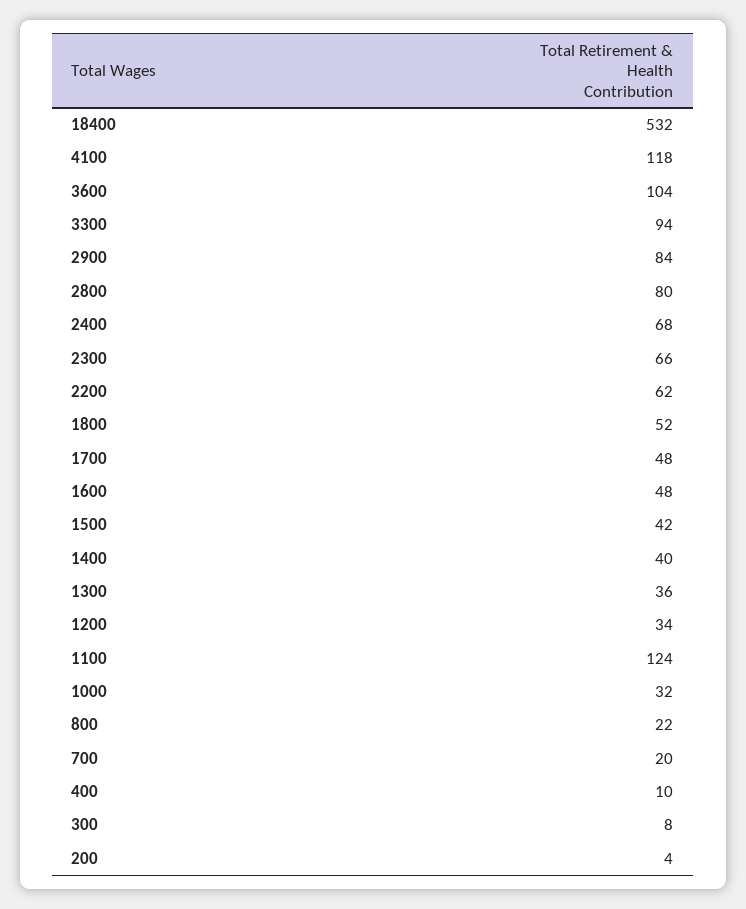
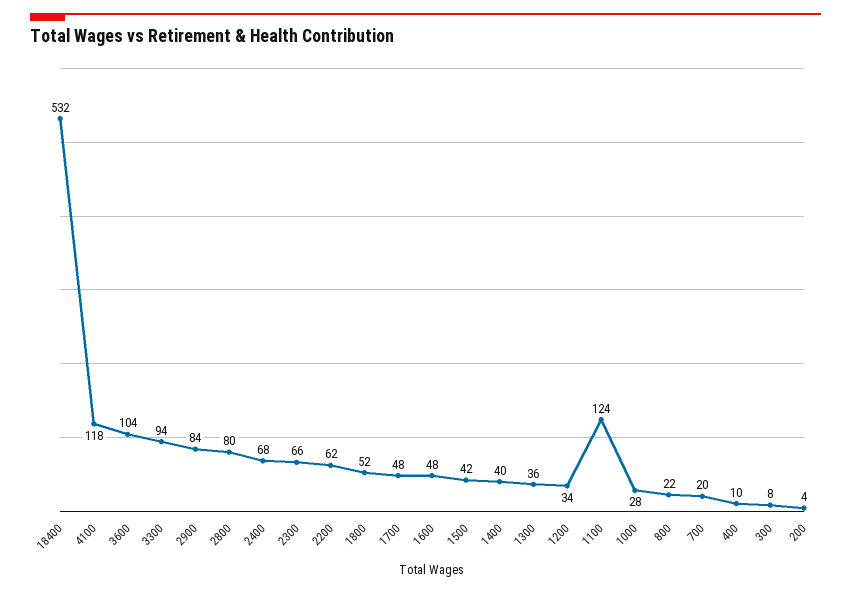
1000: 32 -> 28

